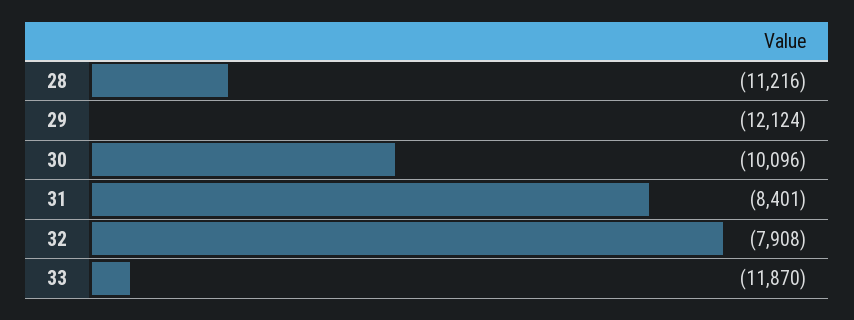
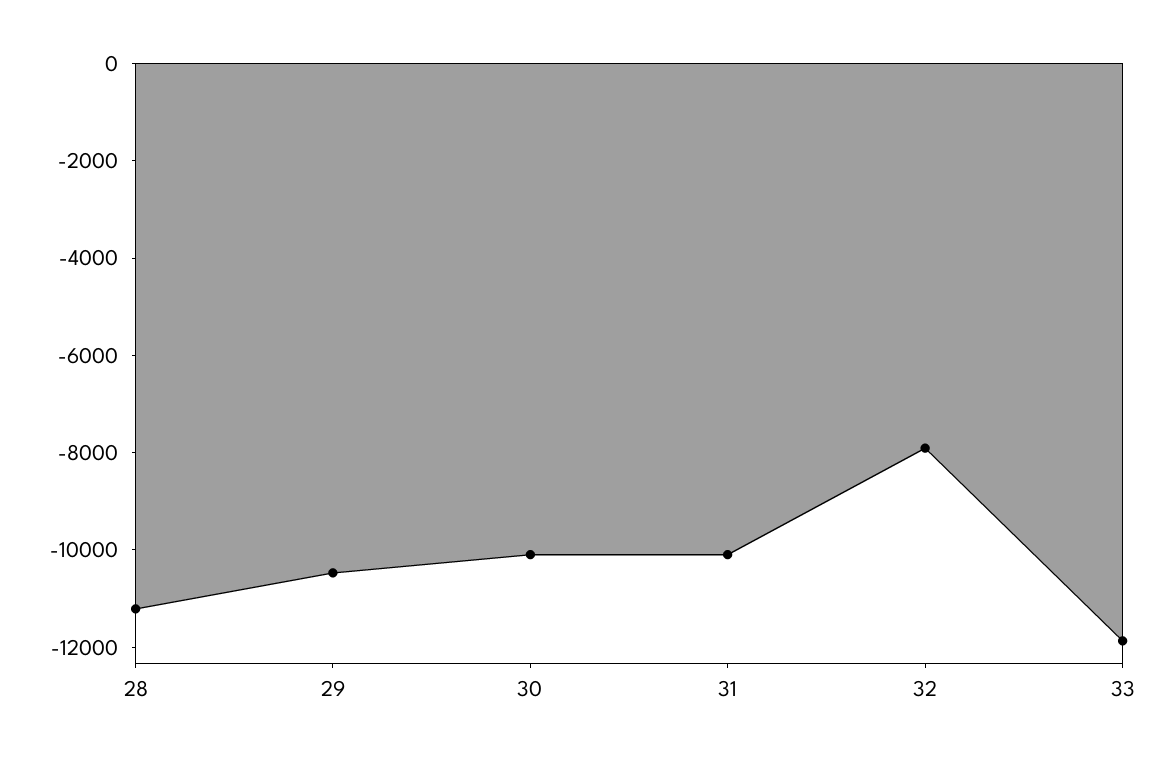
29: -12124 -> -10500
31: -8401 -> -10000

